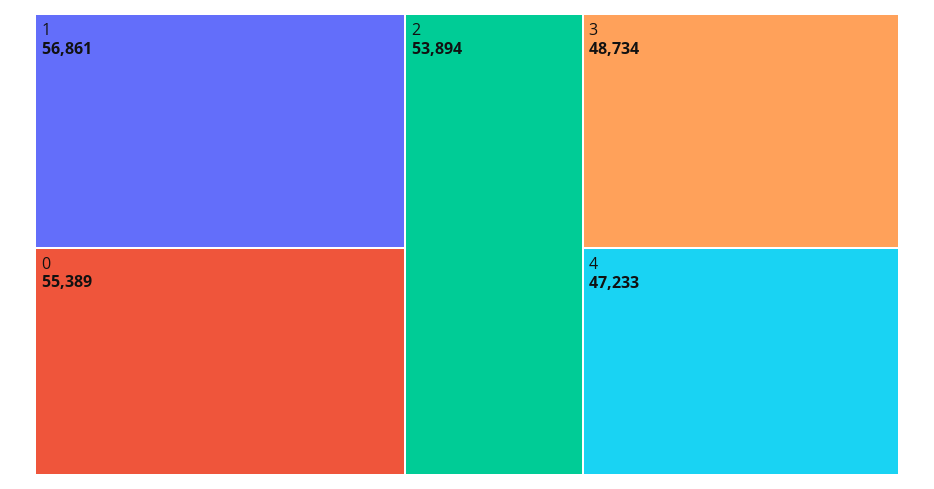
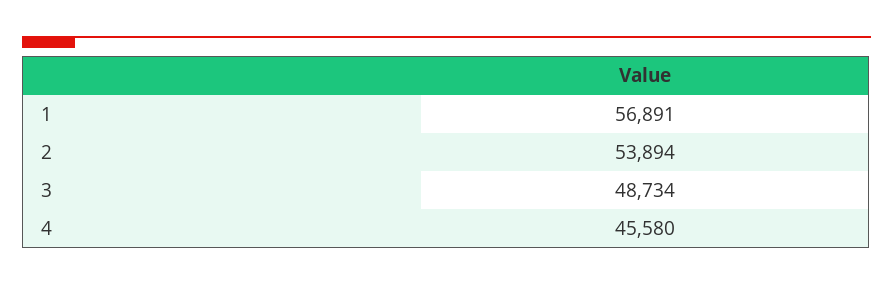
1: 56861 -> 56891
0: 55389 -> none
4: 47233 -> 45580

